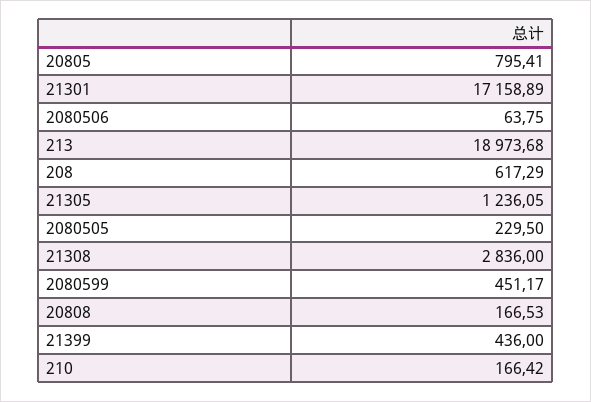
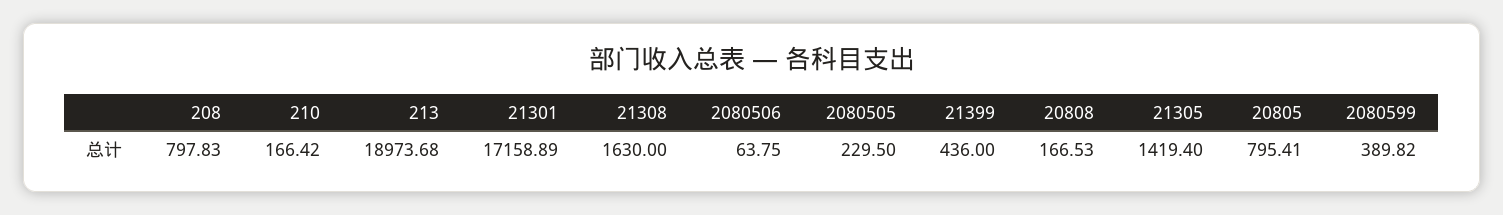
208: 617.29 -> 797.83
21305: 1236.05 -> 1419.4
21308: 2836 -> 1630
2080599: 451.17 -> 389.82

